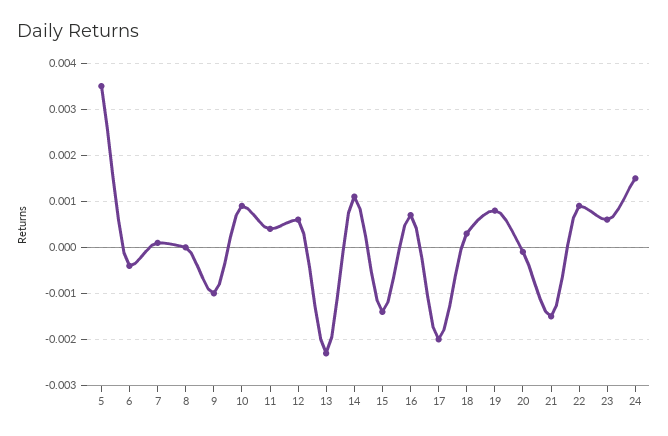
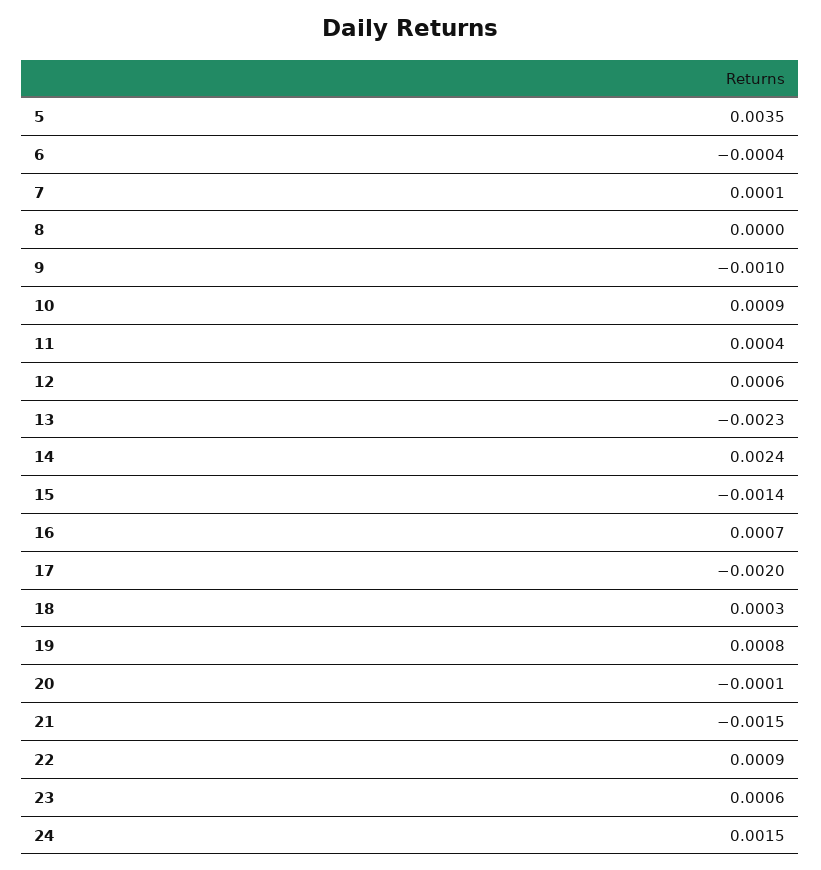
14: 0.001 -> 0.0024

